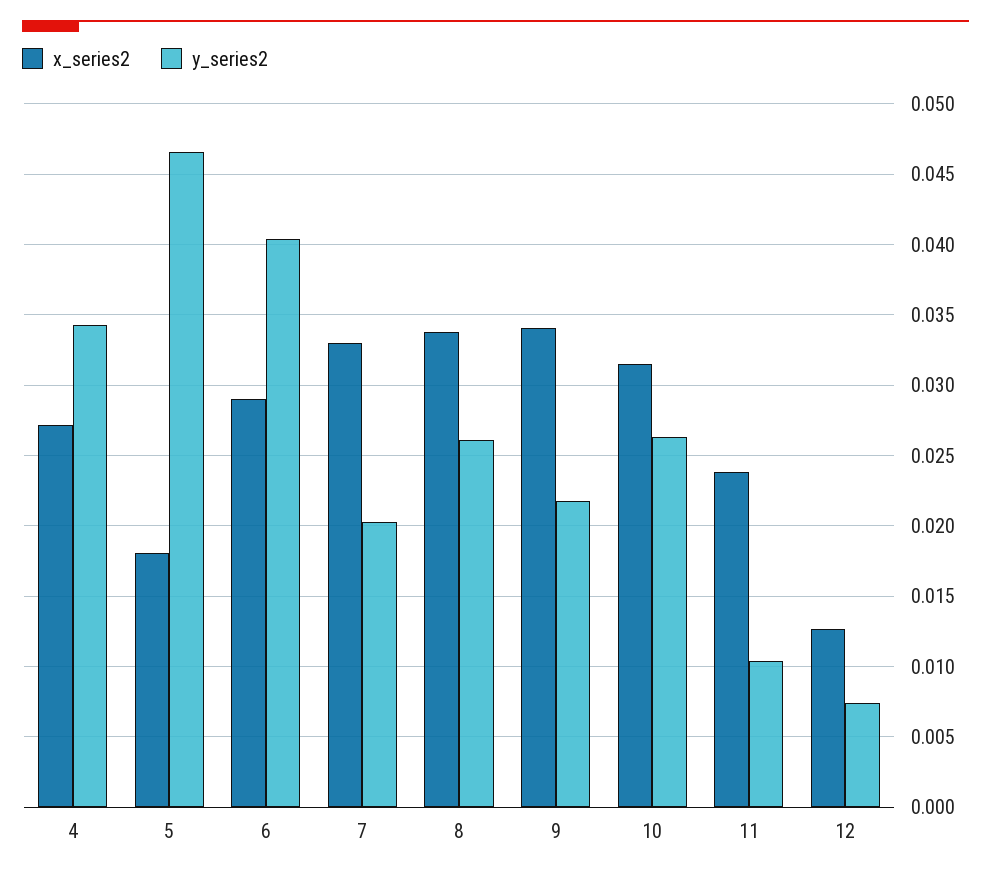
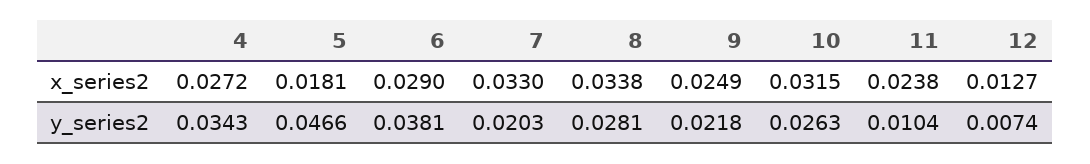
y_series2, 6: 0.0405 -> 0.0381
y_series2, 8: 0.026 -> 0.0281
x_series2, 9: 0.034 -> 0.0249

